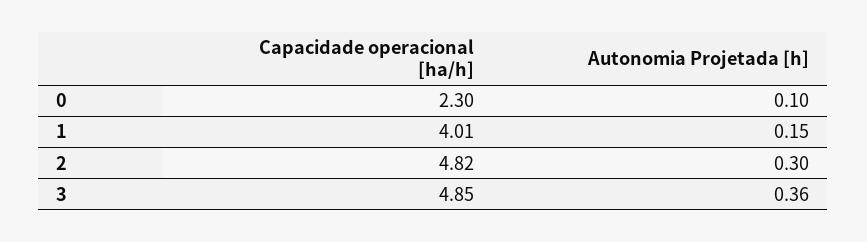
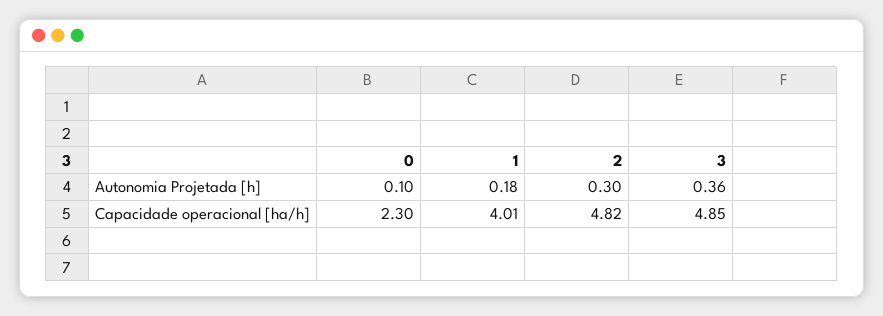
Autonomia Projetada [h], 1: 0.15 -> 0.18

